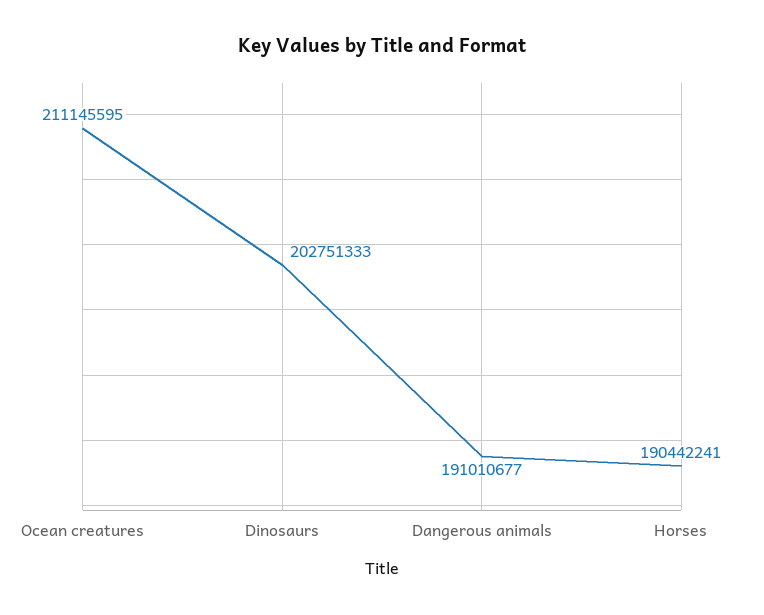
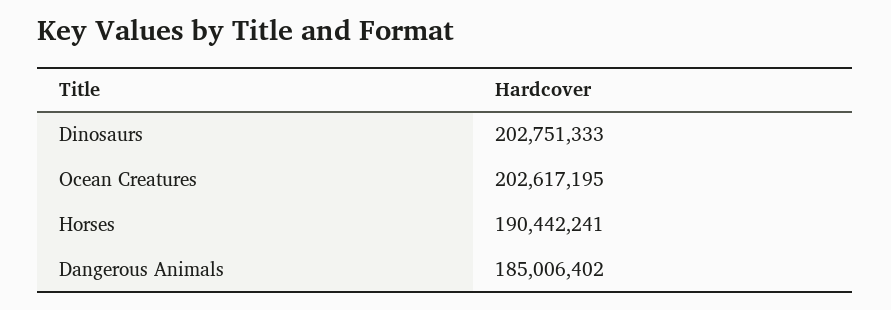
Ocean creatures: 211145595 -> 202617195
Dangerous animals: 191010677 -> 185006402

